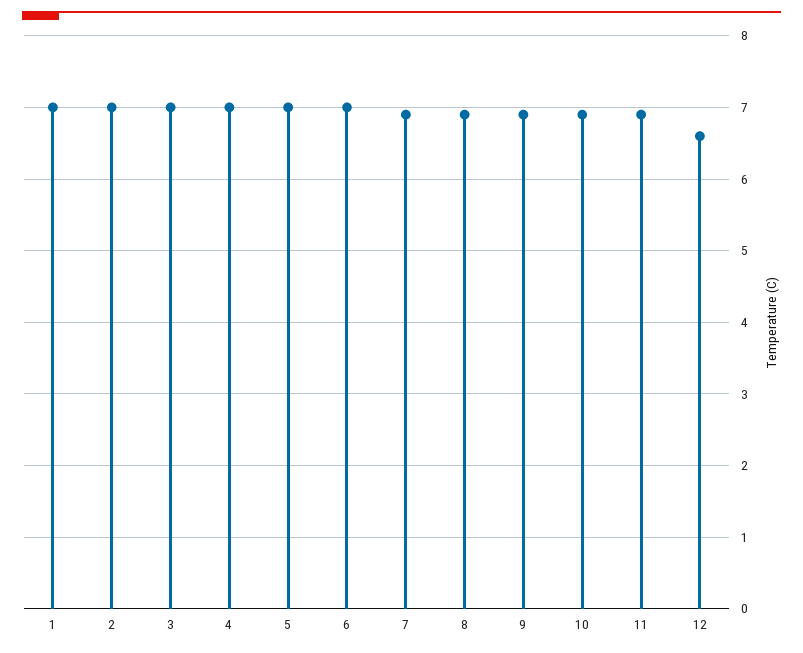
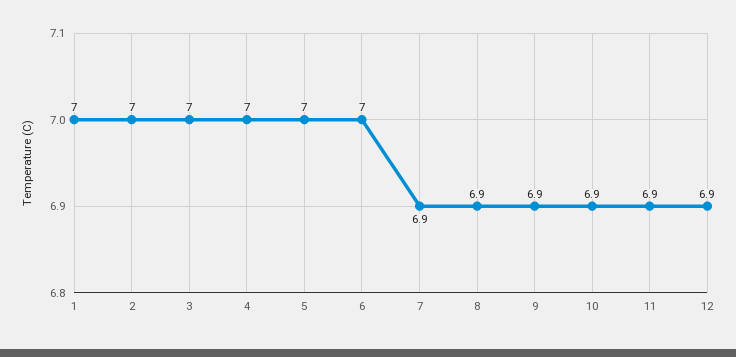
12: 6.6 -> 6.9

